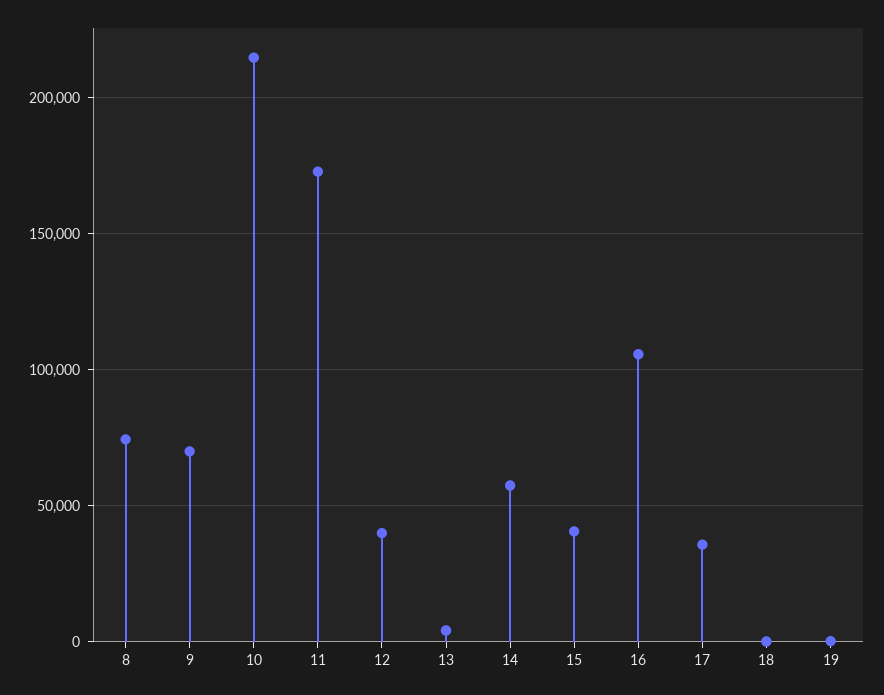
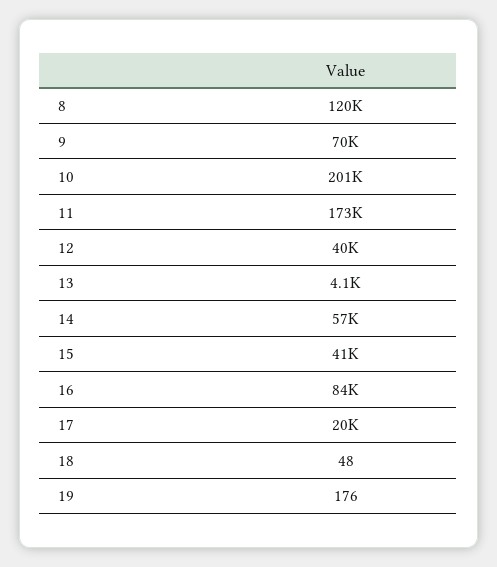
8: 75000 -> 120000
10: 215000 -> 201000
16: 105000 -> 84000
17: 35000 -> 20000

